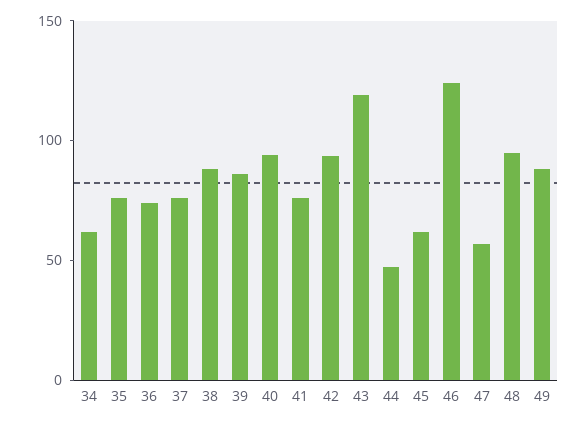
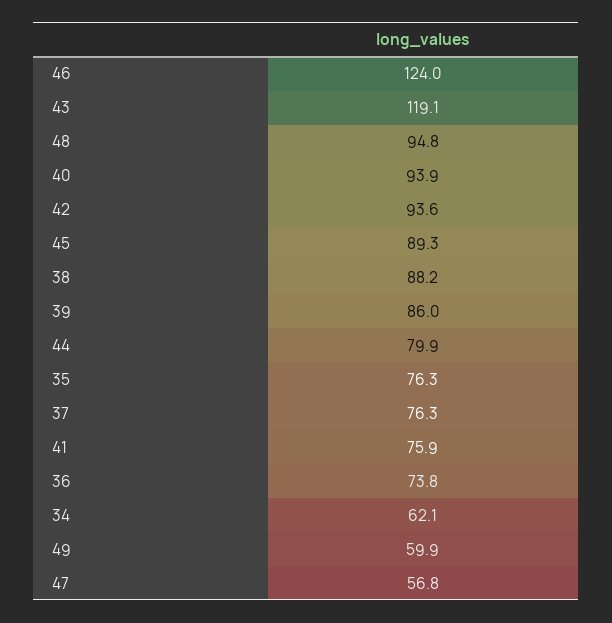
44: 50 -> 79.9
45: 60 -> 89.3
49: 90 -> 59.9

